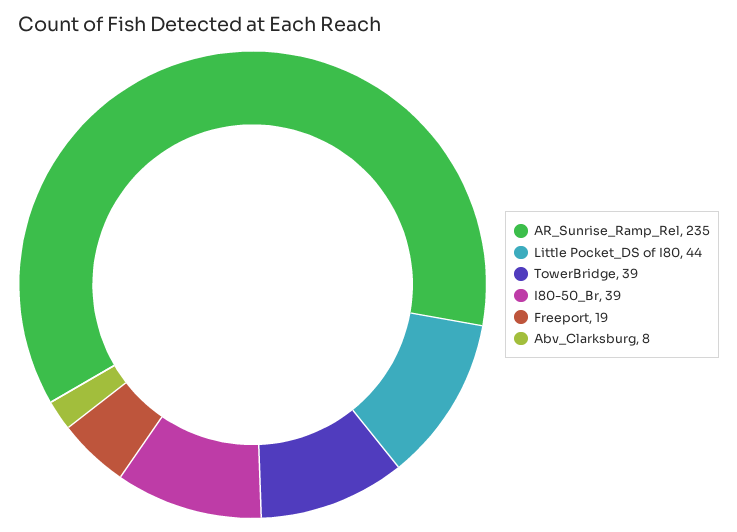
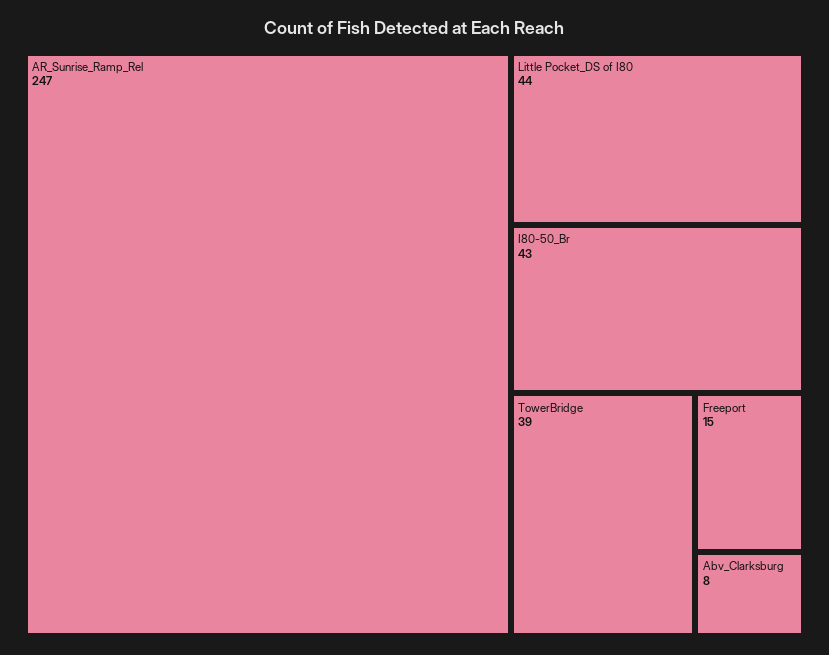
AR_Sunrise_Ramp_Rel: 235 -> 247
I80-50_Br: 39 -> 43
Freeport: 19 -> 15

